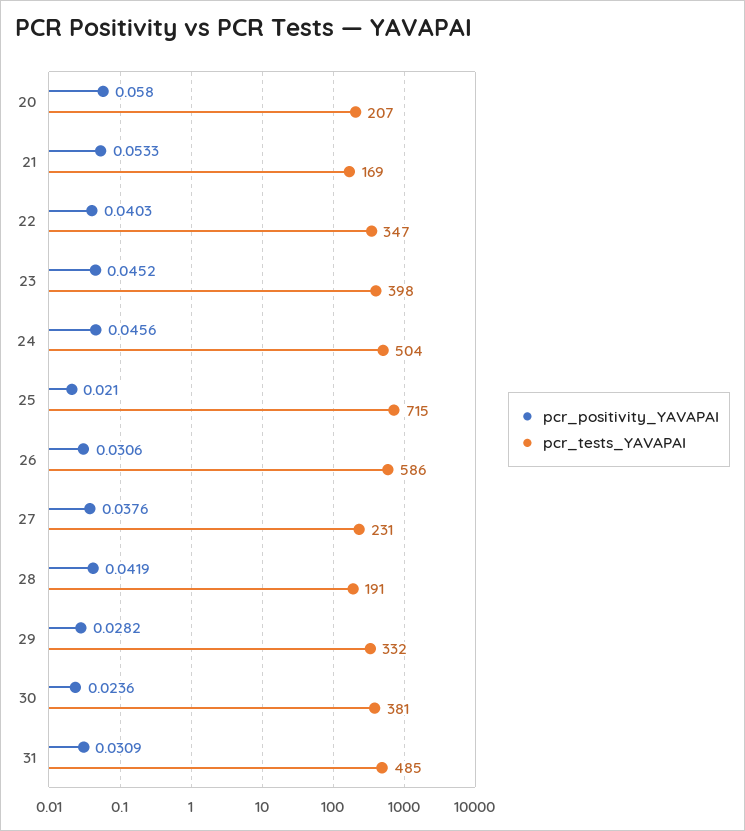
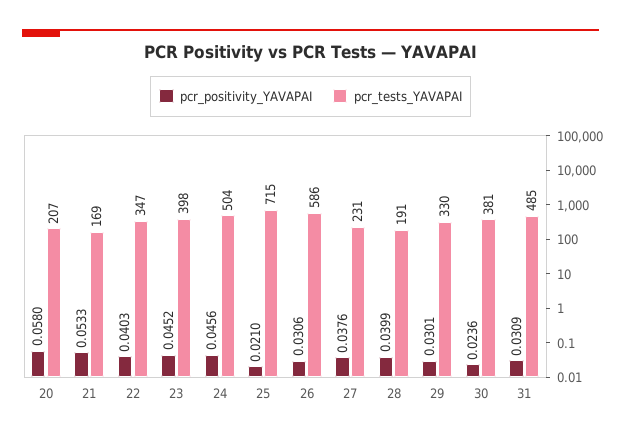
pcr_positivity_YAVAPAI, 28: 0.0419 -> 0.0399
pcr_positivity_YAVAPAI, 29: 0.0282 -> 0.0301
pcr_tests_YAVAPAI, 29: 332 -> 330

